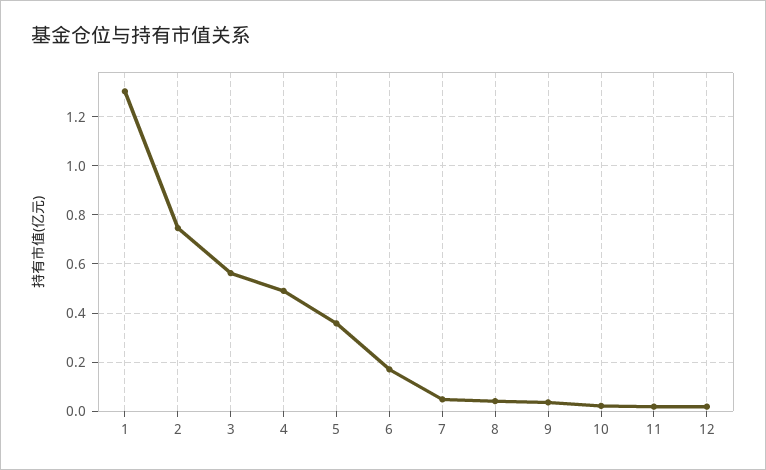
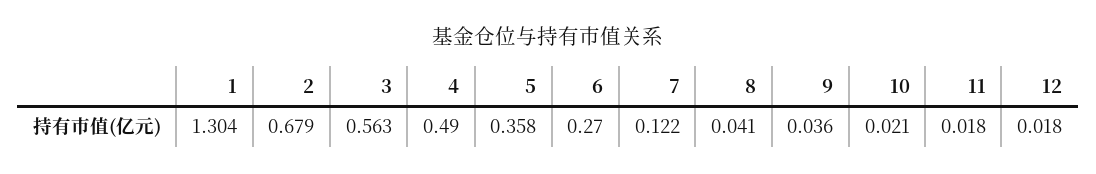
2: 0.75 -> 0.679
6: 0.175 -> 0.27
7: 0.05 -> 0.122

